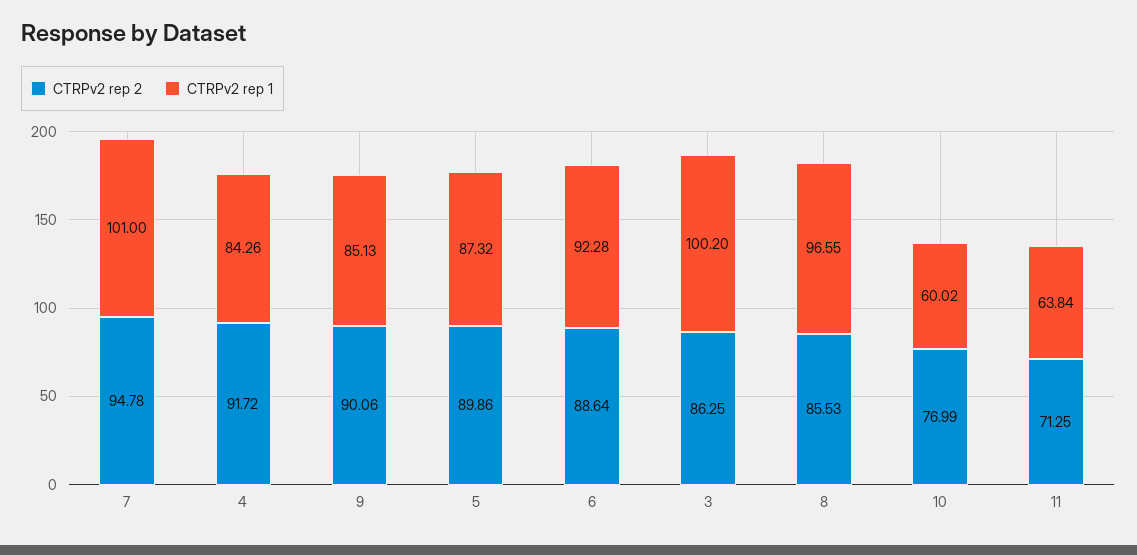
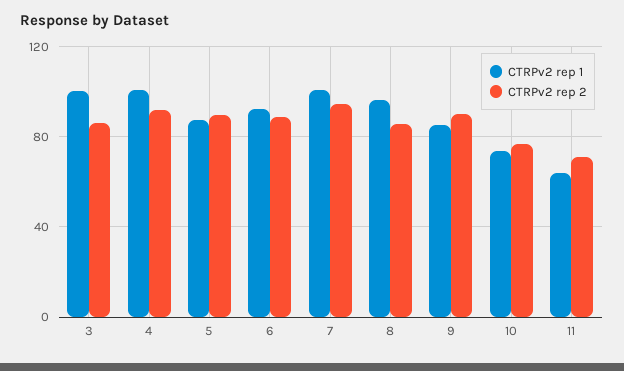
CTRPv2 rep 1, 4: 84.26 -> 100
CTRPv2 rep 1, 10: 60.02 -> 75

